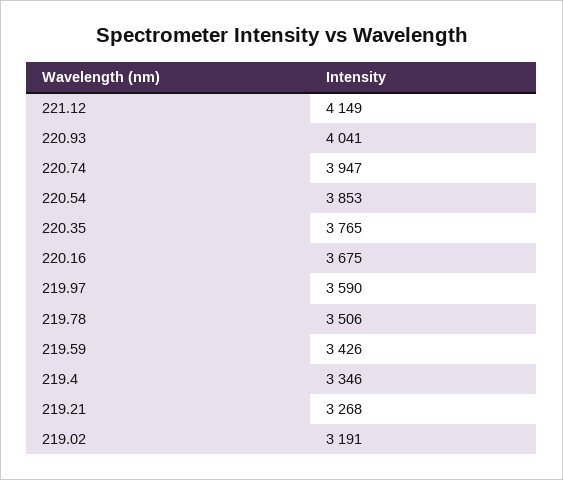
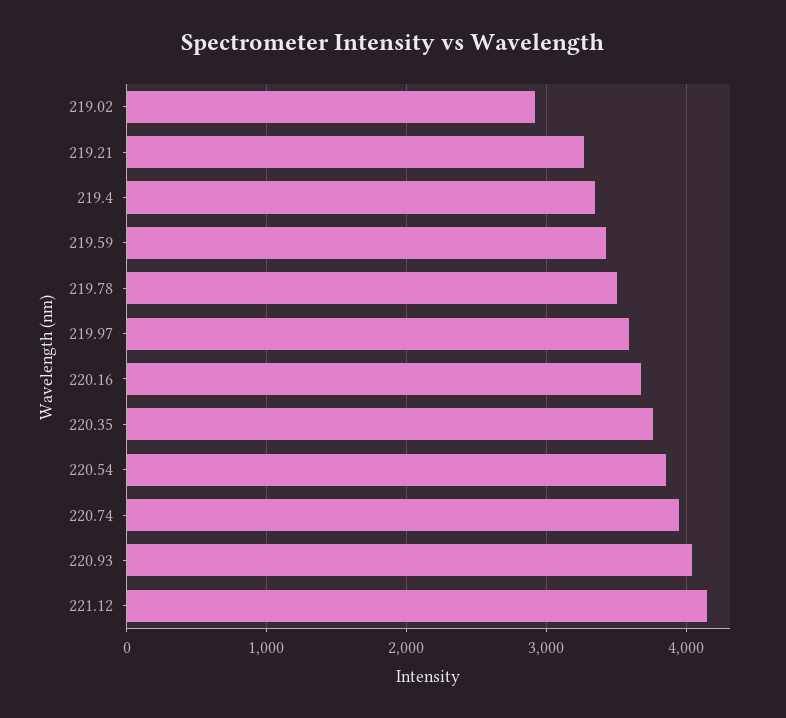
219.02: 3191 -> 2900

